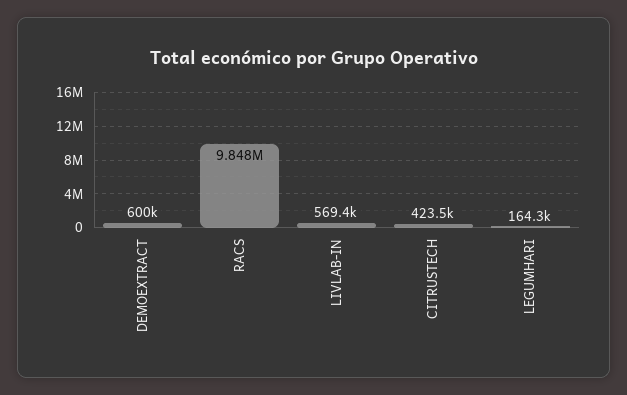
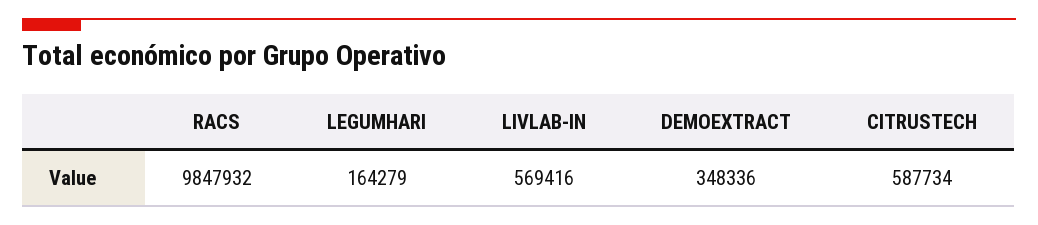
DEMOEXTRACT: 600000 -> 348336
CITRUSTECH: 423500 -> 587734

